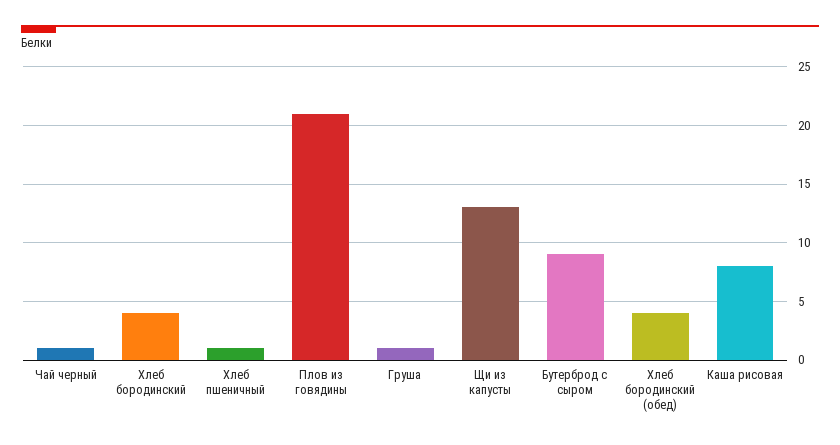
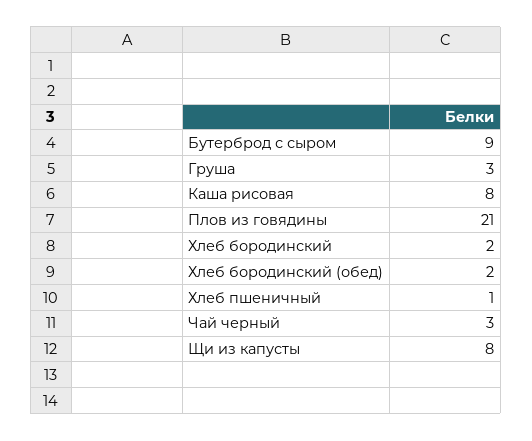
Чай черный: 1 -> 3
Хлеб бородинский: 4 -> 2
Груша: 1 -> 3
Щи из капусты: 13 -> 8
Хлеб бородинский (обед): 4 -> 2

